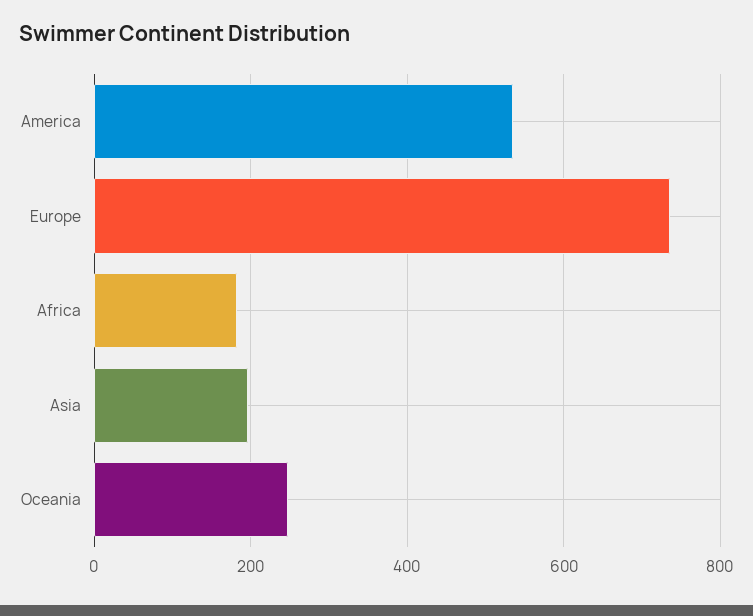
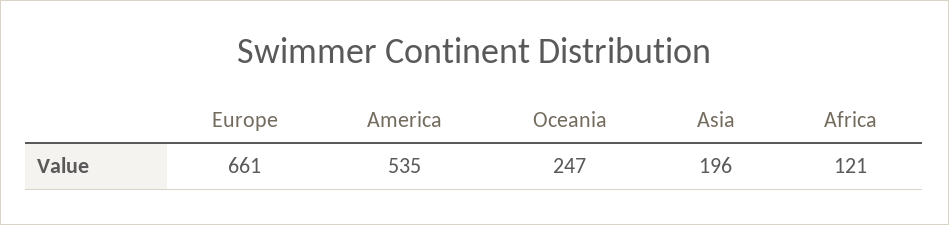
Europe: 740 -> 661
Africa: 180 -> 121

